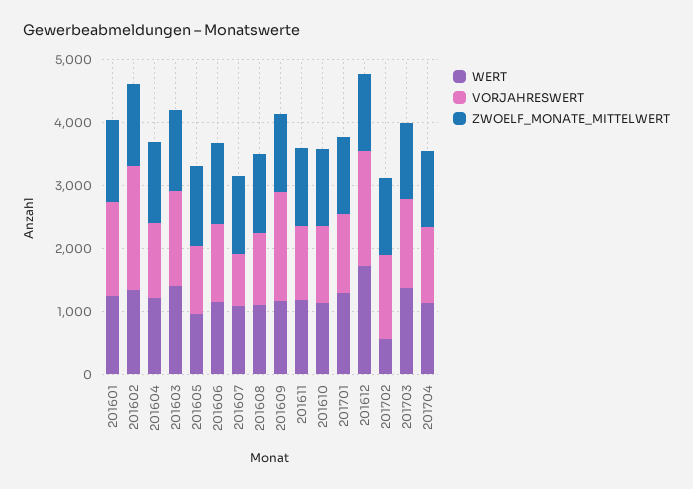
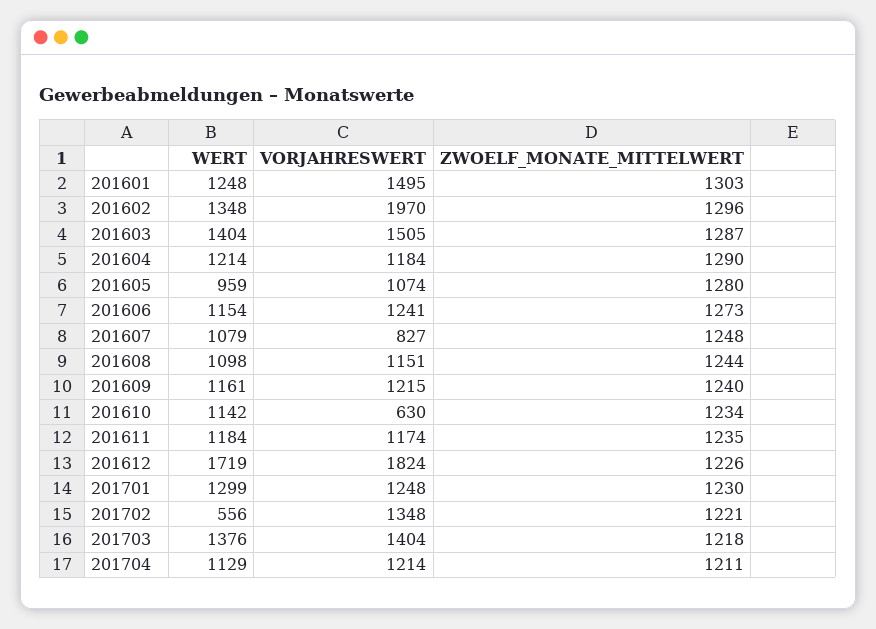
VORJAHRESWERT, 201609: 1800 -> 1215
VORJAHRESWERT, 201610: 1200 -> 630

